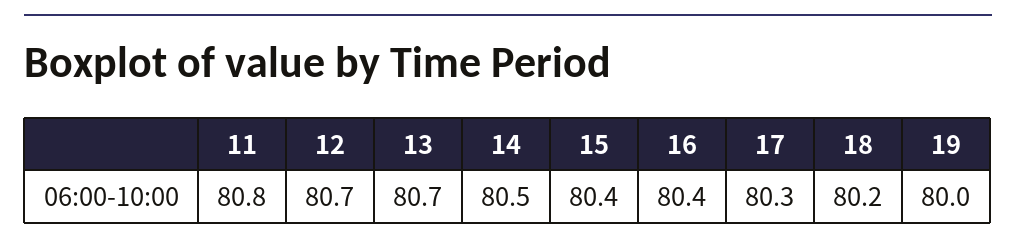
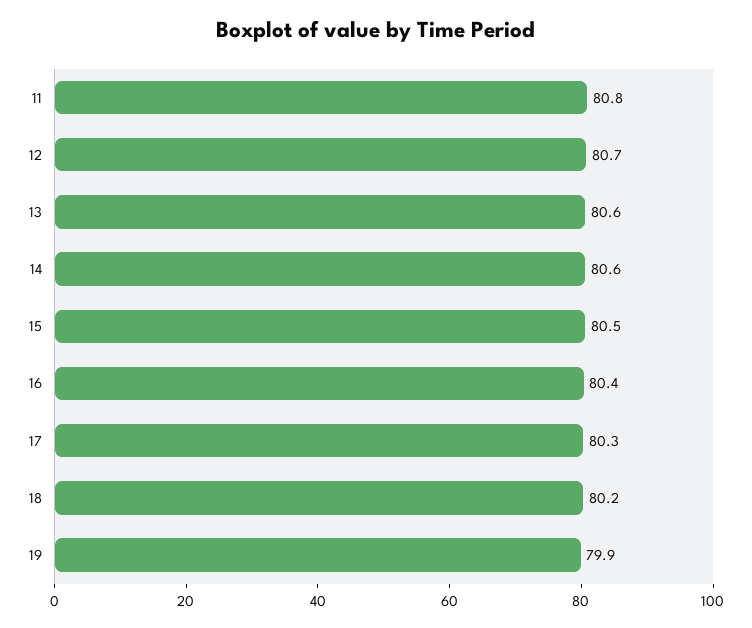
13: 80.7 -> 80.6
14: 80.5 -> 80.6
15: 80.4 -> 80.5
19: 80 -> 79.9

